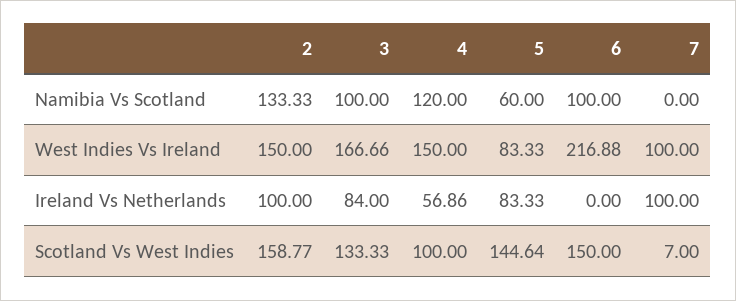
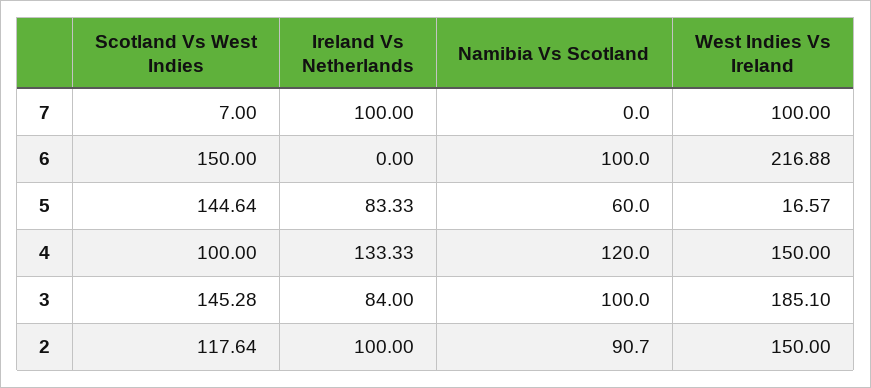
2, Namibia Vs Scotland: 133.33 -> 90.7
3, West Indies Vs Ireland: 166.66 -> 185.1
5, West Indies Vs Ireland: 83.33 -> 16.57
4, Ireland Vs Netherlands: 56.86 -> 133.33
2, Scotland Vs West Indies: 158.77 -> 117.64
3, Scotland Vs West Indies: 133.33 -> 145.28

